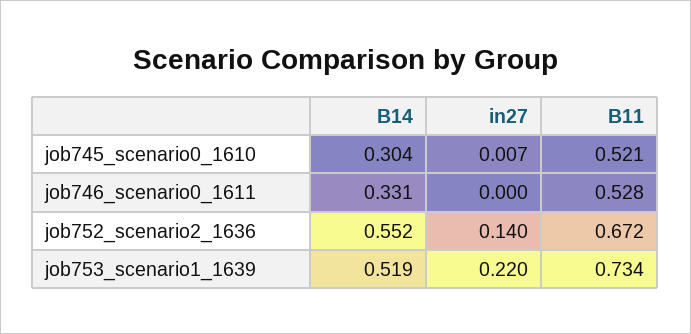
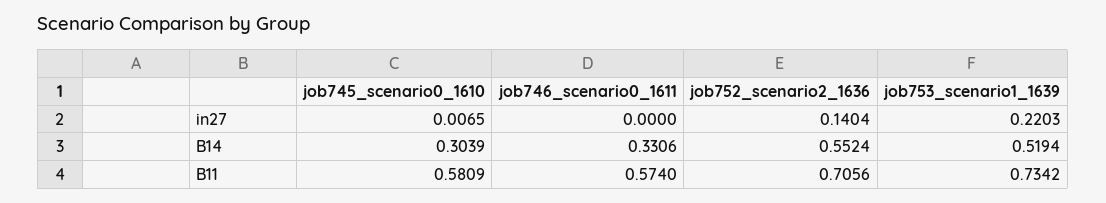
B11, job745_scenario0_1610: 0.521 -> 0.5809
B11, job746_scenario0_1611: 0.528 -> 0.574
B11, job752_scenario2_1636: 0.672 -> 0.7056

